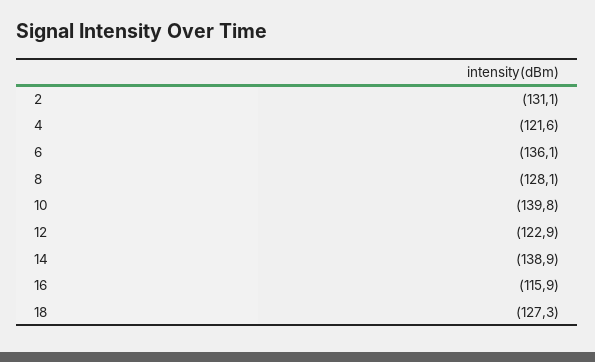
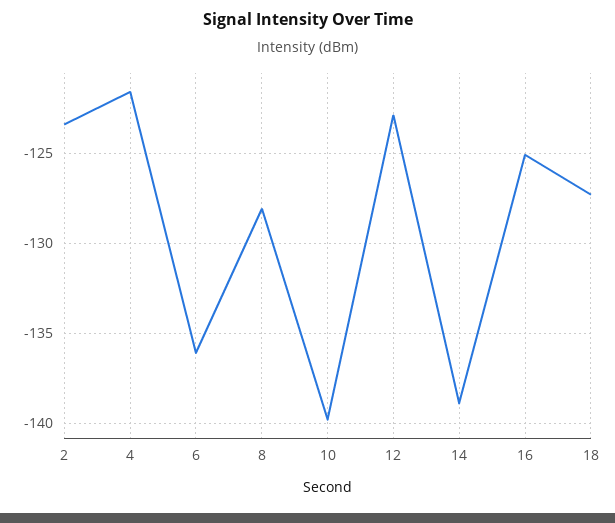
2: -131.1 -> -123.5
16: -115.9 -> -125

